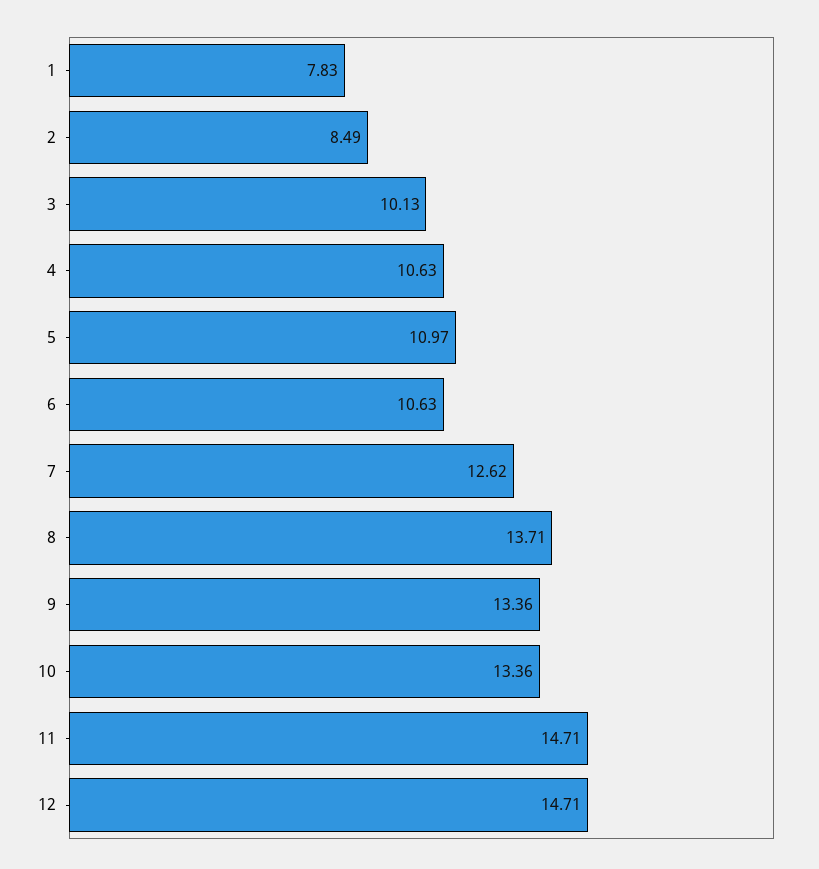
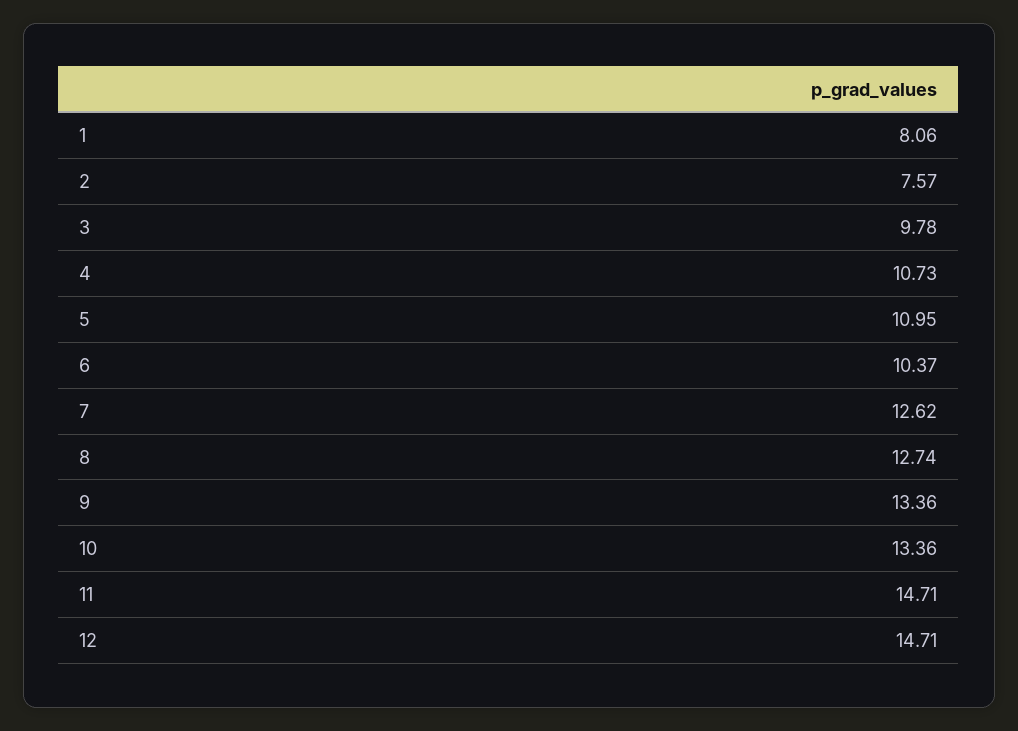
1: 7.83 -> 8.06
2: 8.49 -> 7.57
3: 10.13 -> 9.78
4: 10.63 -> 10.73
5: 10.97 -> 10.95
6: 10.63 -> 10.37
8: 13.71 -> 12.74

